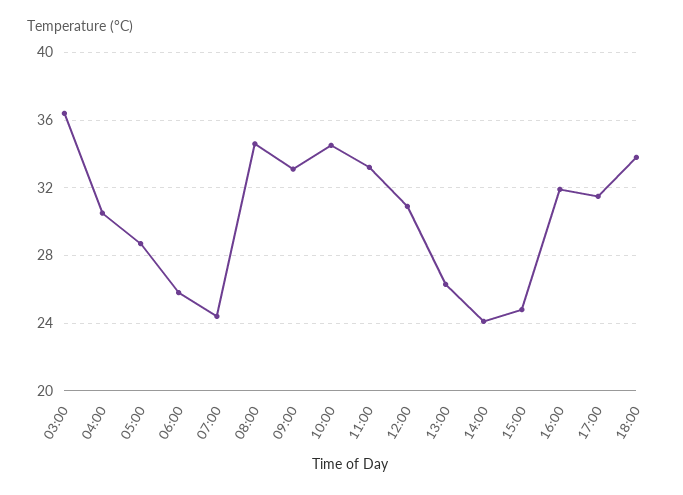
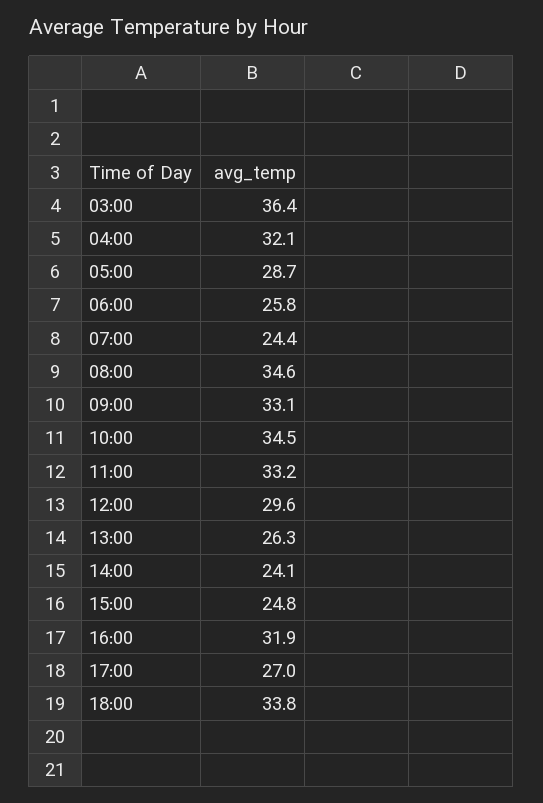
04:00: 30.5 -> 32.1
12:00: 31 -> 29.6
17:00: 31.5 -> 27

